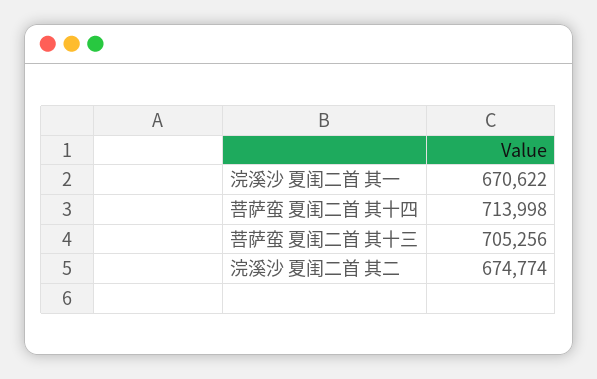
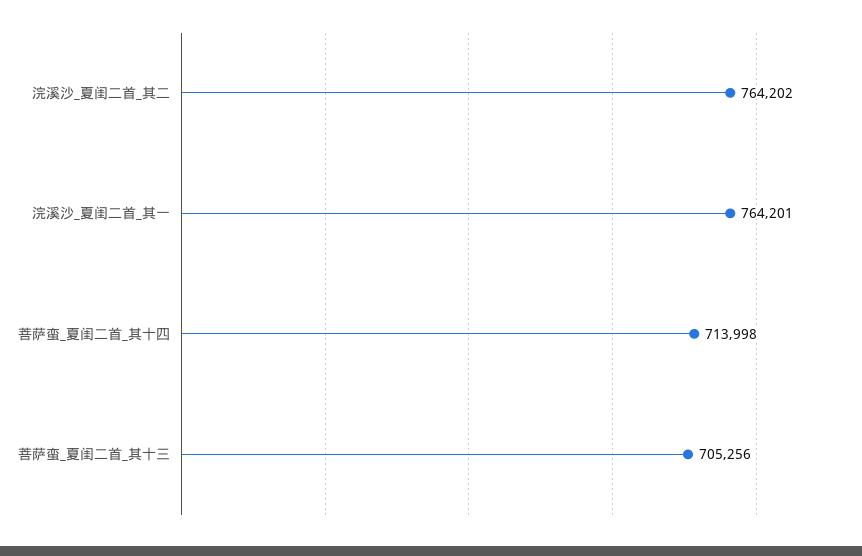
浣溪沙 夏闺二首 其一: 670622 -> 764201
浣溪沙 夏闺二首 其二: 674774 -> 764202

